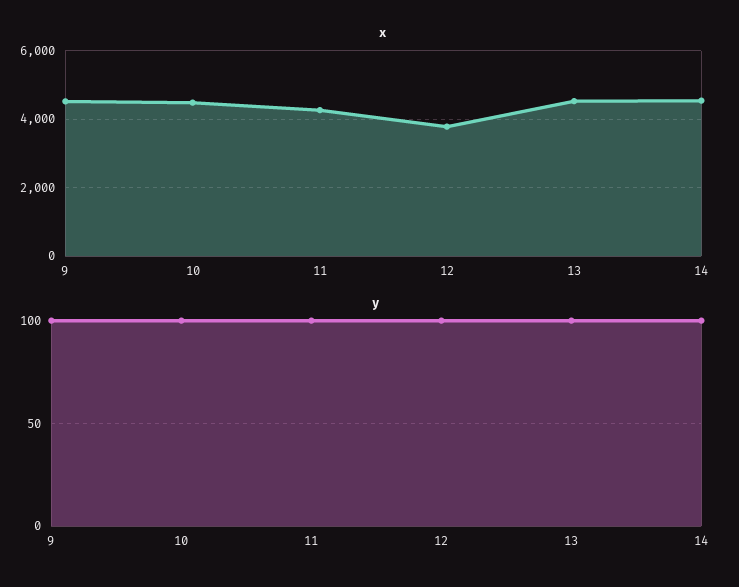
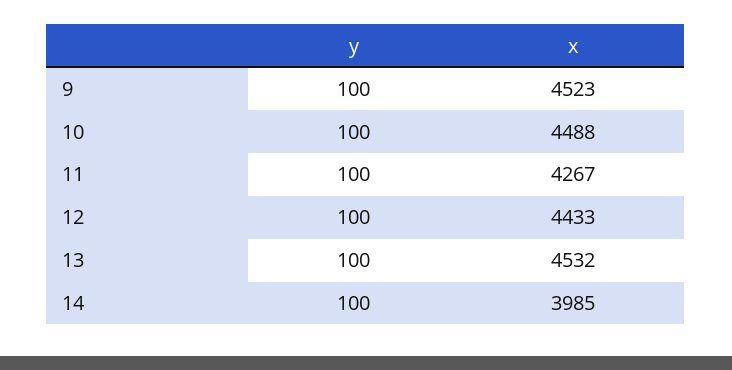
x, 12: 3800 -> 4433
x, 14: 4600 -> 3985

